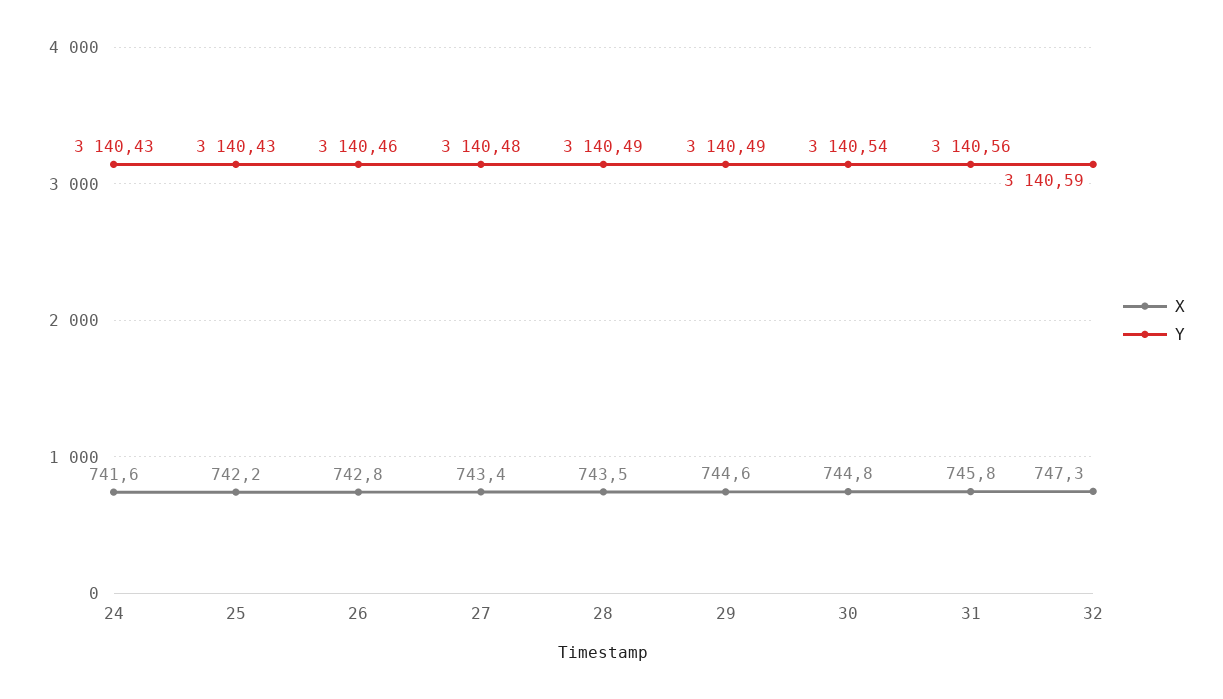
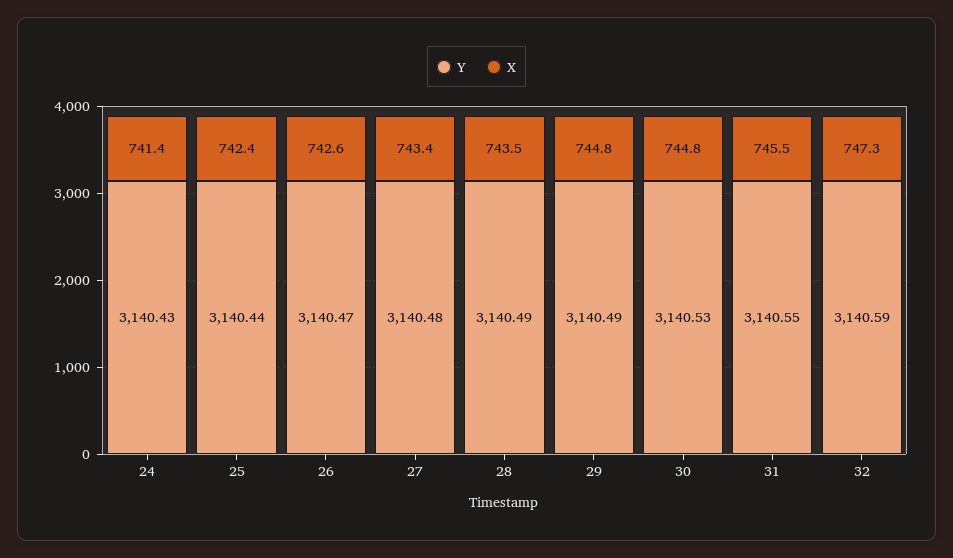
X, 24: 741.6 -> 741.4
X, 25: 742.2 -> 742.4
Y, 25: 3140.43 -> 3140.44
X, 26: 742.8 -> 742.6
Y, 26: 3140.46 -> 3140.47
X, 29: 744.6 -> 744.8
Y, 30: 3140.54 -> 3140.53
X, 31: 745.8 -> 745.5
Y, 31: 3140.56 -> 3140.55

